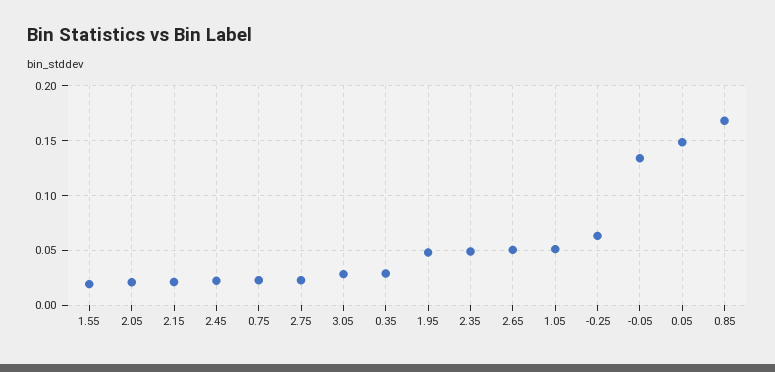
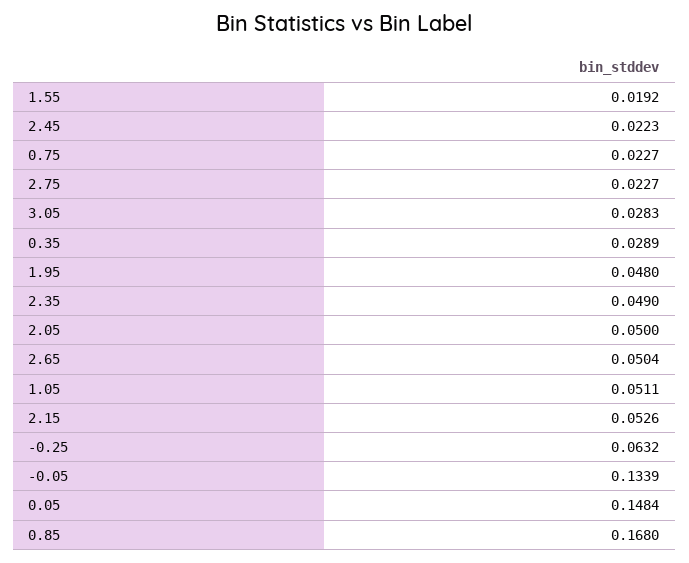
2.05: 0.02 -> 0.05
2.15: 0.02 -> 0.0526

